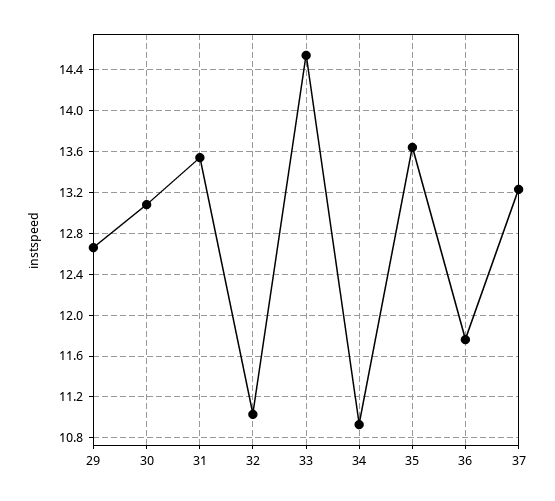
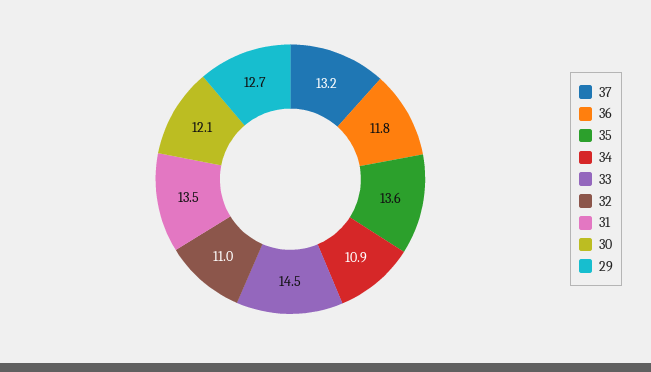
30: 13.1 -> 12.1

